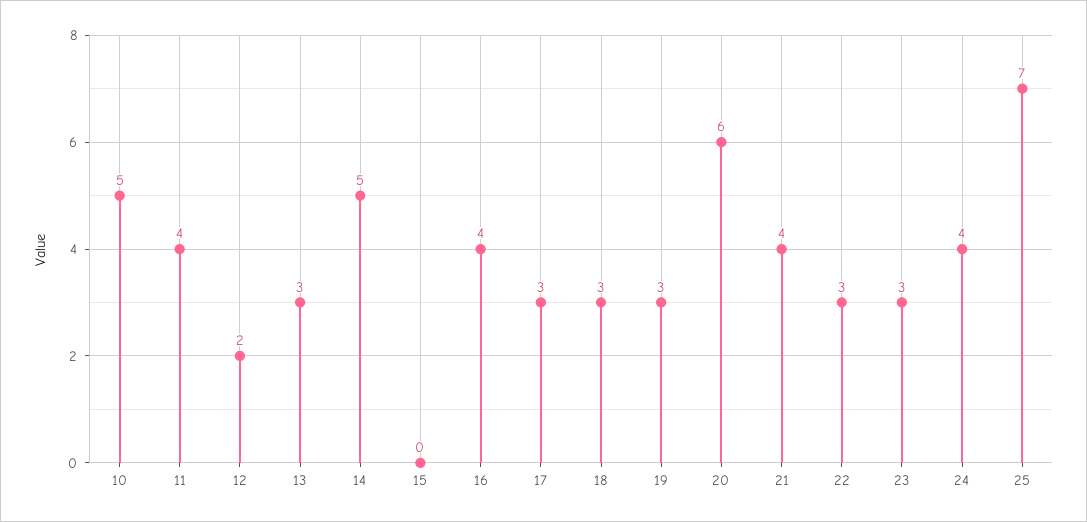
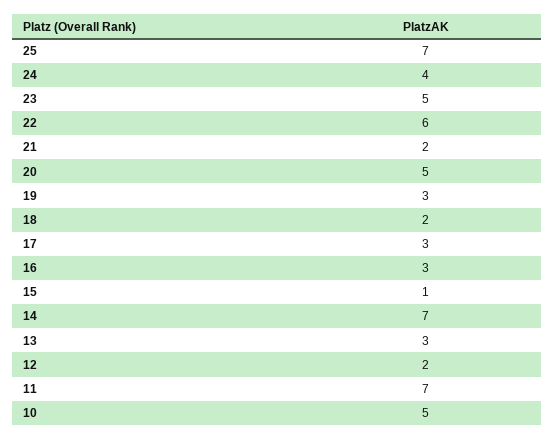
11: 4 -> 7
14: 5 -> 7
15: 0 -> 1
16: 4 -> 3
18: 3 -> 2
20: 6 -> 5
21: 4 -> 2
22: 3 -> 6
23: 3 -> 5

